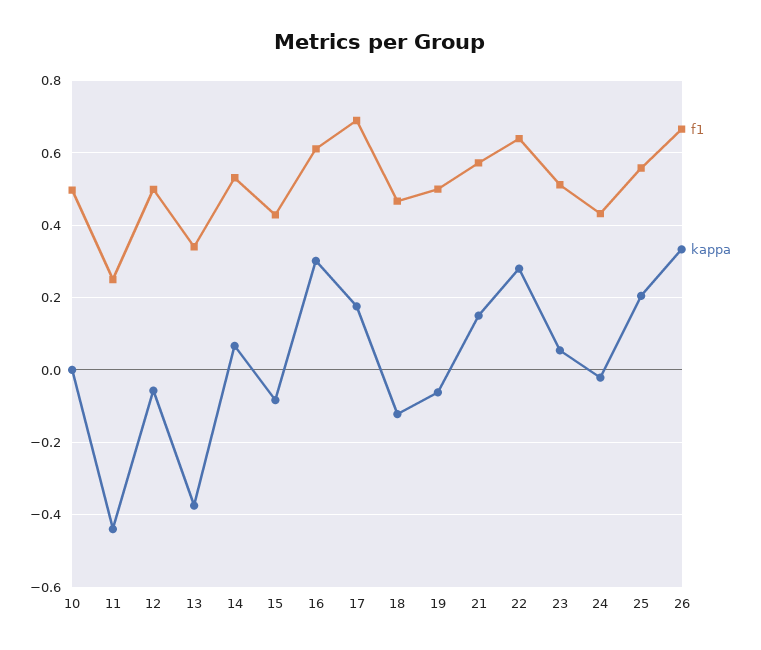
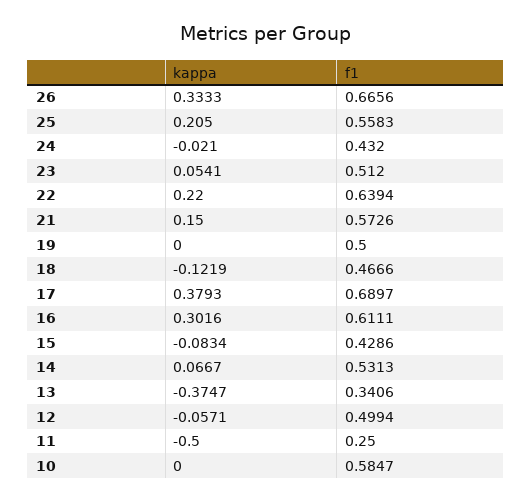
f1, 10: 0.5 -> 0.5847
kappa, 11: -0.44 -> -0.5
kappa, 17: 0.18 -> 0.3793
kappa, 19: -0.06 -> 0
kappa, 22: 0.28 -> 0.22

